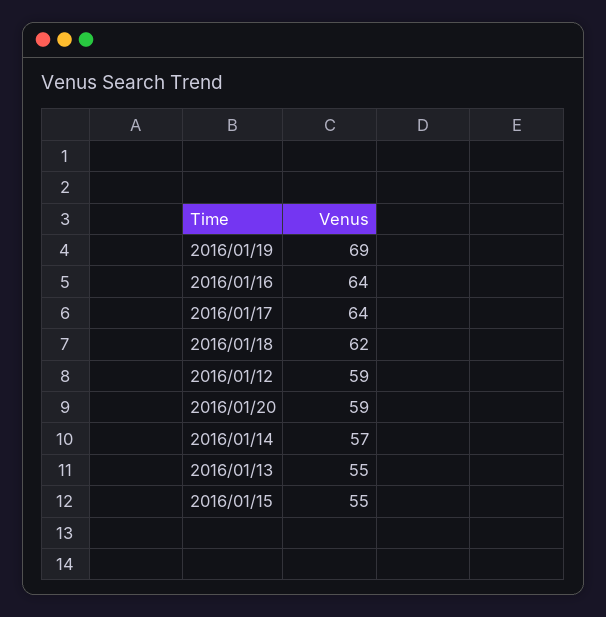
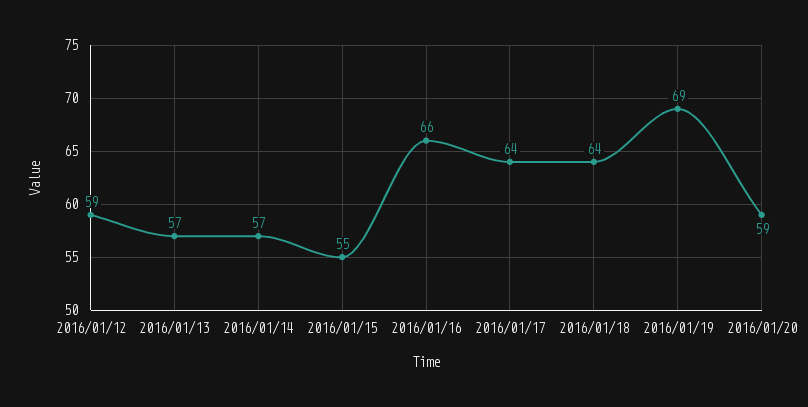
2016/01/16: 64 -> 66
2016/01/18: 62 -> 64
2016/01/13: 55 -> 57

